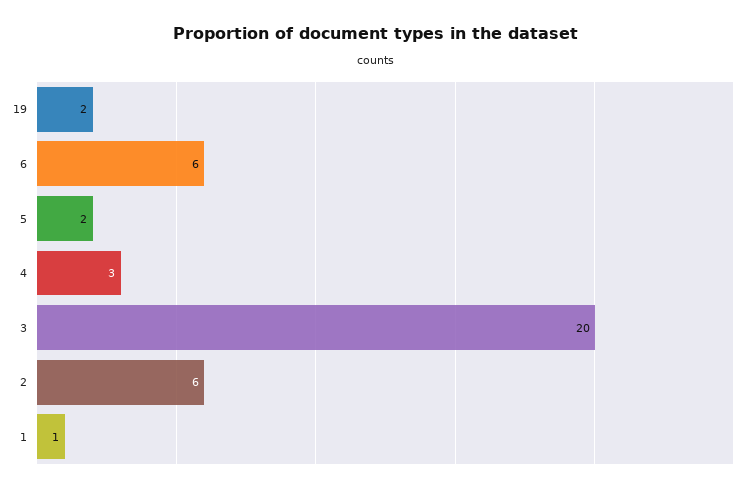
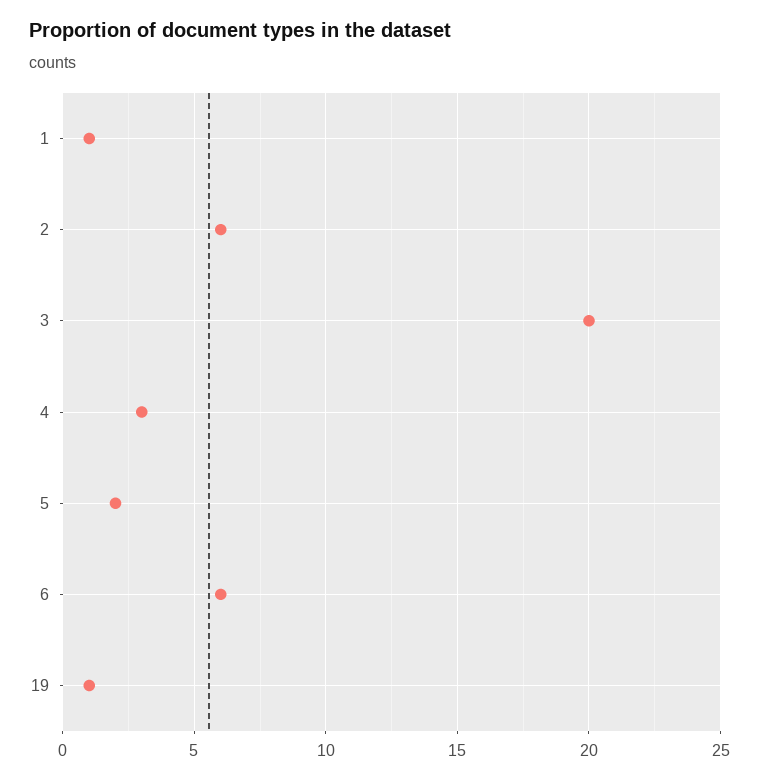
19: 2 -> 1

